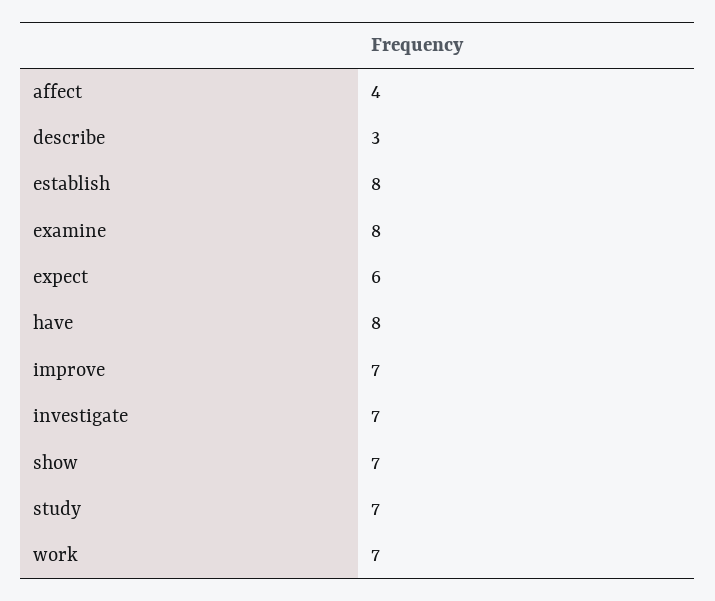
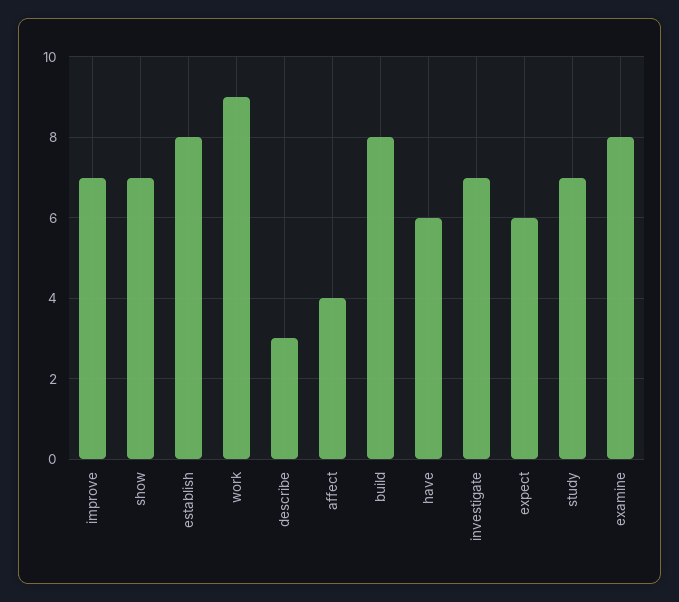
have: 8 -> 6
work: 7 -> 9
build: none -> 8

